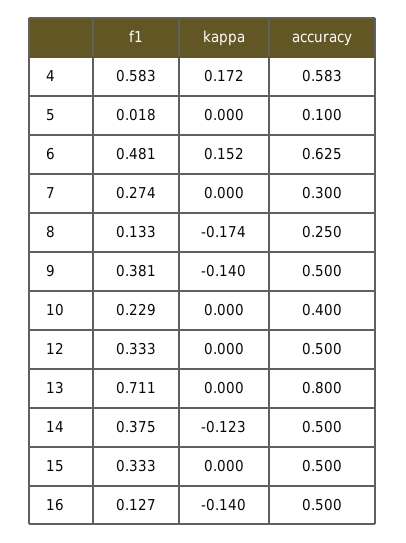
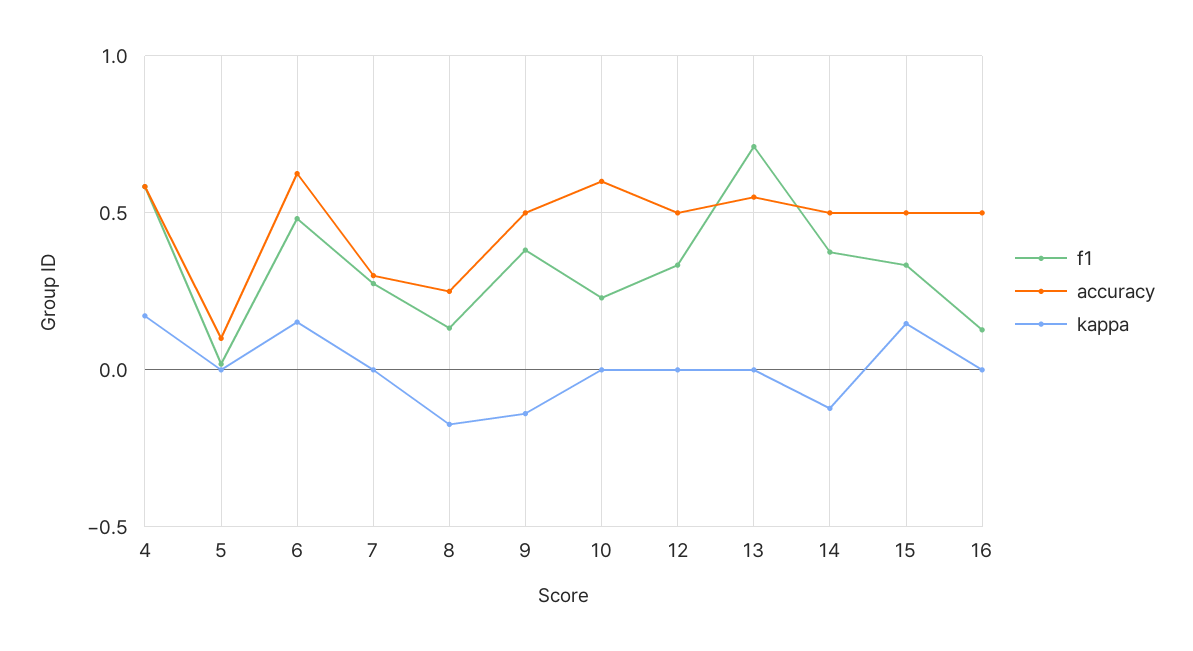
accuracy, 10: 0.4 -> 0.6
accuracy, 13: 0.8 -> 0.55
kappa, 15: 0 -> 0.15
kappa, 16: -0.14 -> 0

